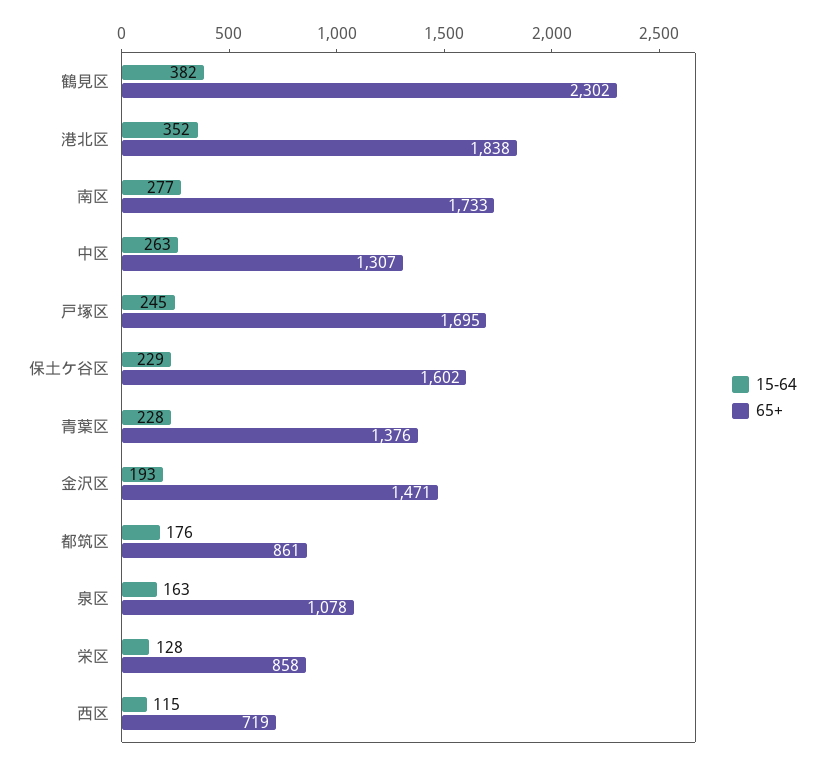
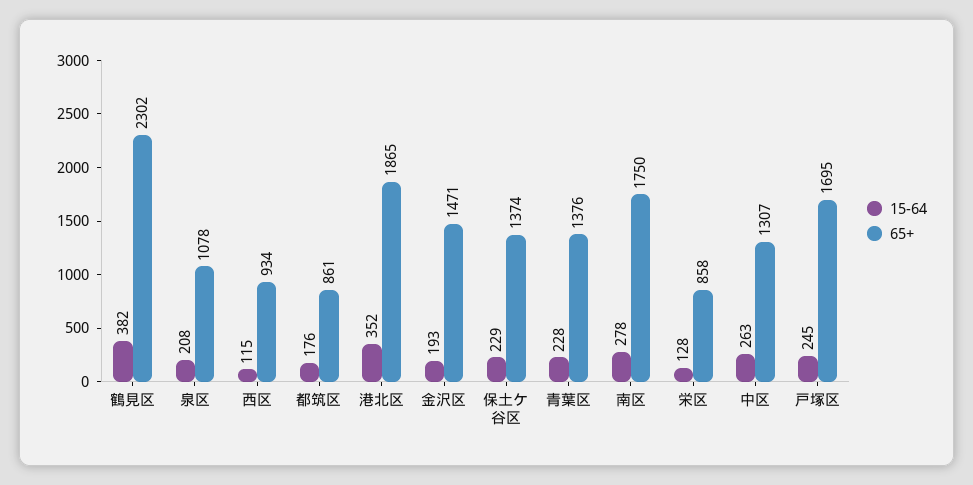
65+, 港北区: 1838 -> 1865
15-64, 南区: 277 -> 278
65+, 南区: 1733 -> 1750
65+, 保土ケ谷区: 1602 -> 1374
15-64, 泉区: 163 -> 208
65+, 西区: 719 -> 934

